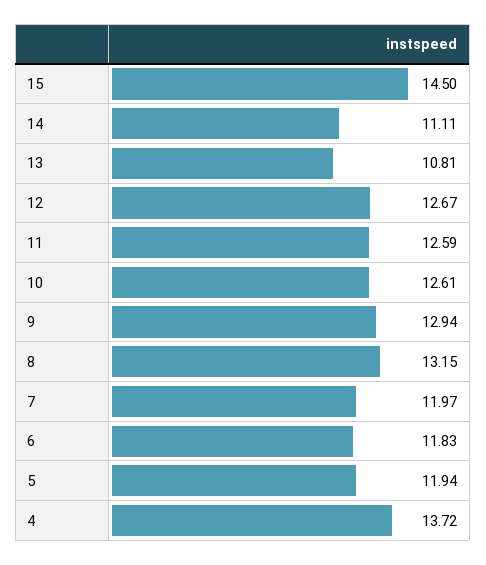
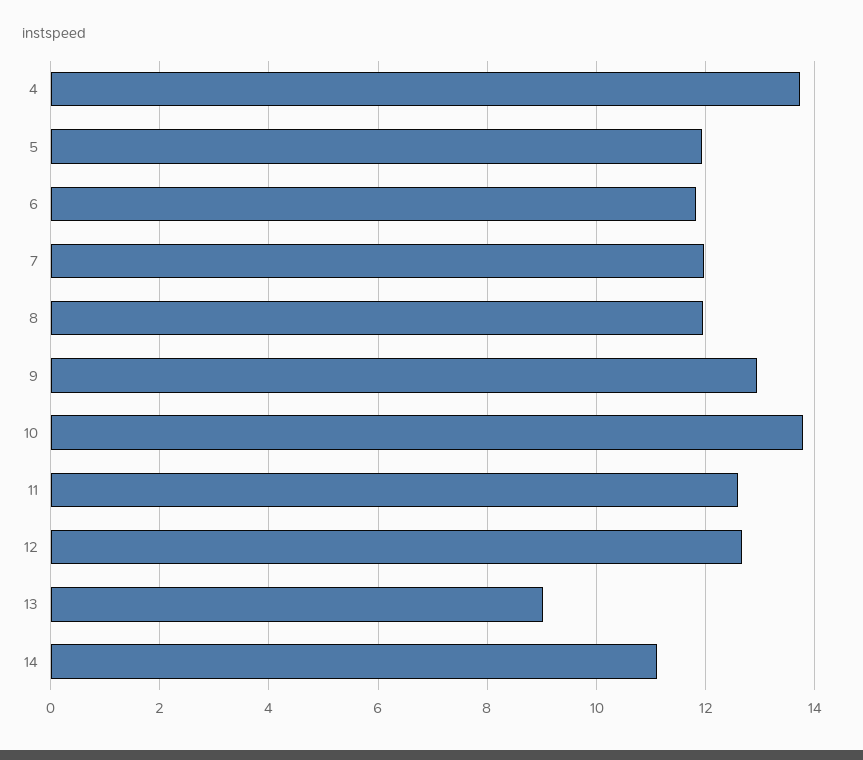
15: 14.5 -> none
13: 10.81 -> 9
10: 12.61 -> 13.8
8: 13.15 -> 12

